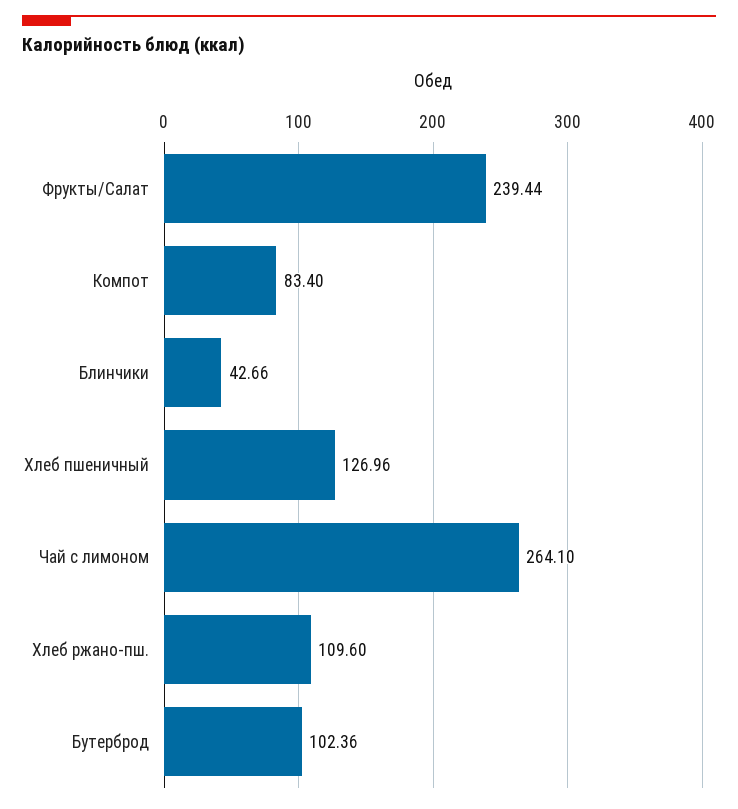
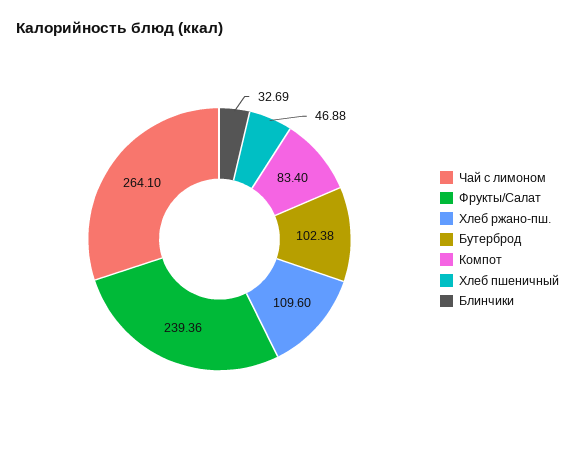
Фрукты/Салат: 239.44 -> 239.36
Блинчики: 42.66 -> 32.69
Хлеб пшеничный: 126.96 -> 46.88
Бутерброд: 102.36 -> 102.38

